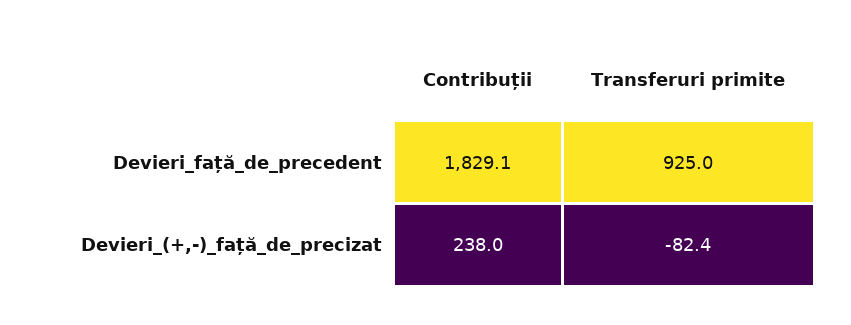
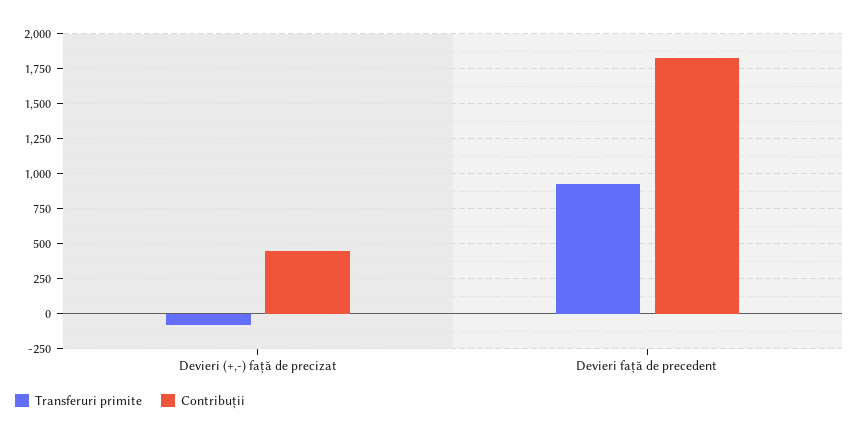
Contribuții, Devieri_(+,-)_față_de_precizat: 238 -> 450

